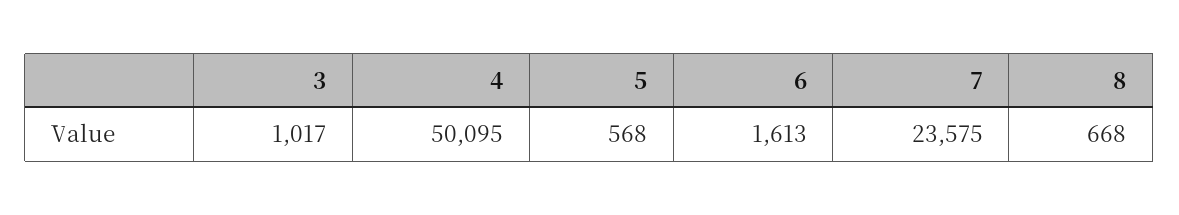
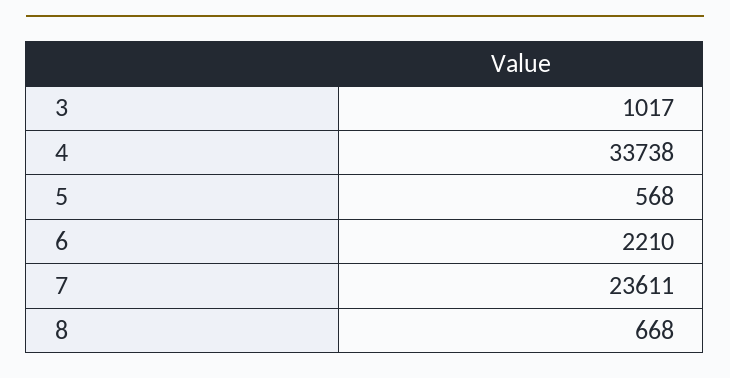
4: 50095 -> 33738
6: 1613 -> 2210
7: 23575 -> 23611

